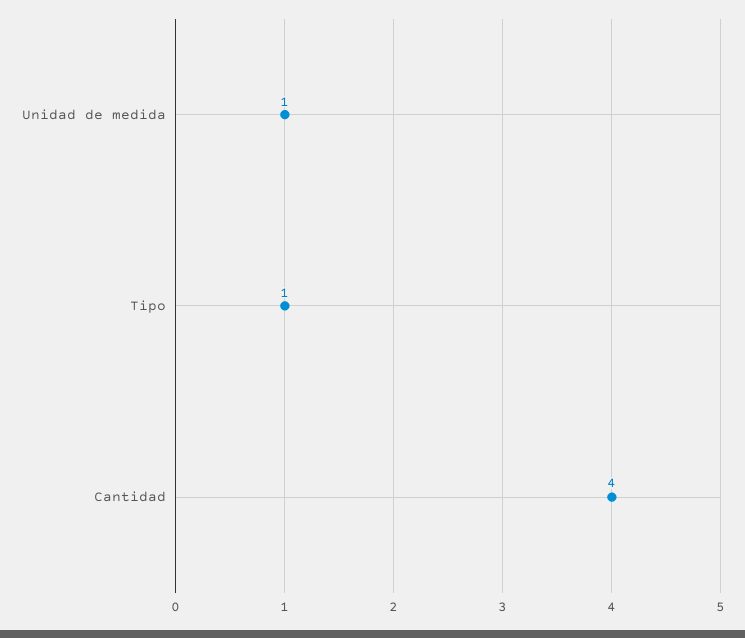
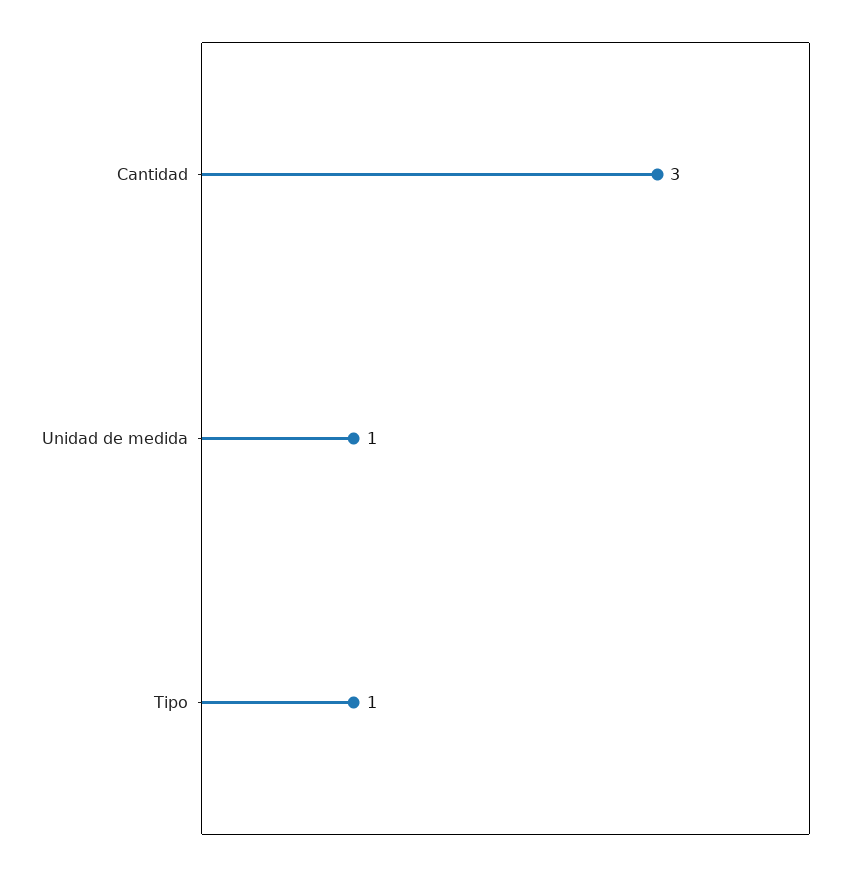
Cantidad: 4 -> 3

